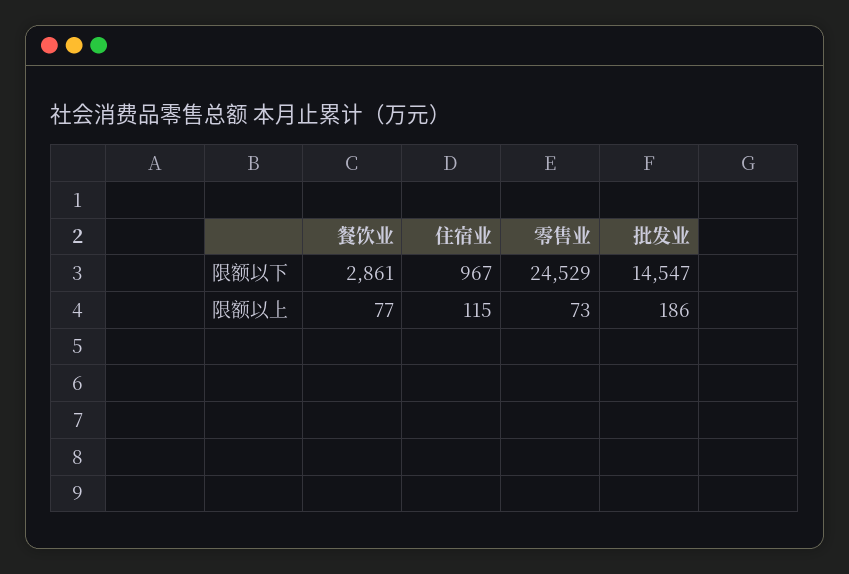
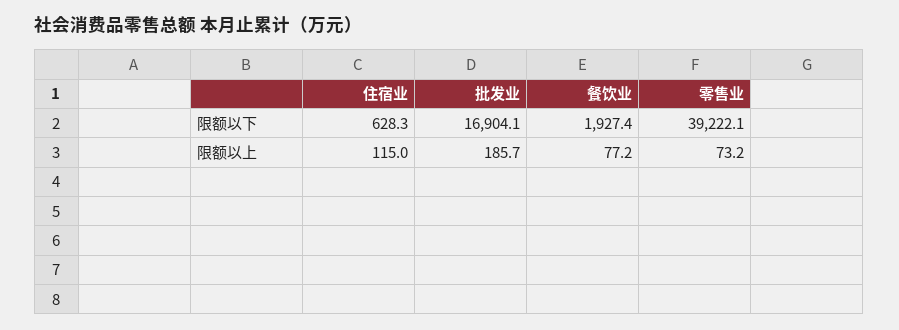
餐饮业, 限额以下: 2861 -> 1927.4
住宿业, 限额以下: 967 -> 628.3
零售业, 限额以下: 24529 -> 39222.1
批发业, 限额以下: 14547 -> 16904.1

